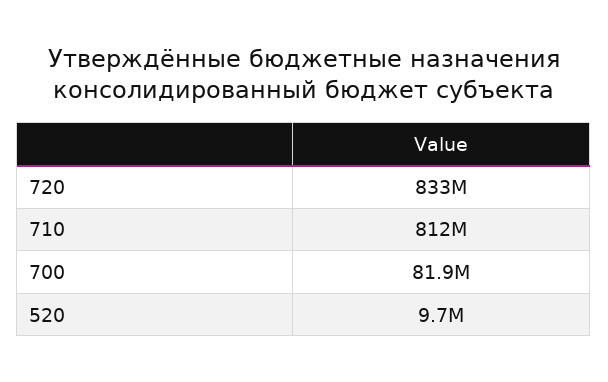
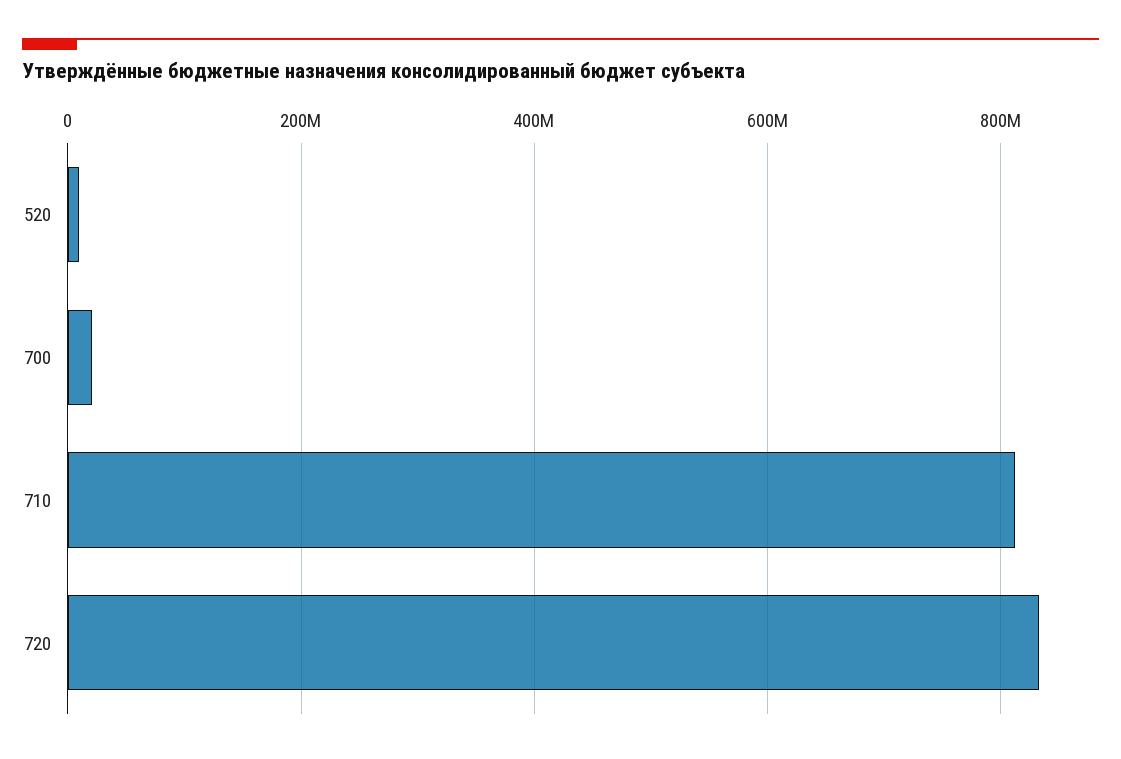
700: 81900000 -> 20000000

